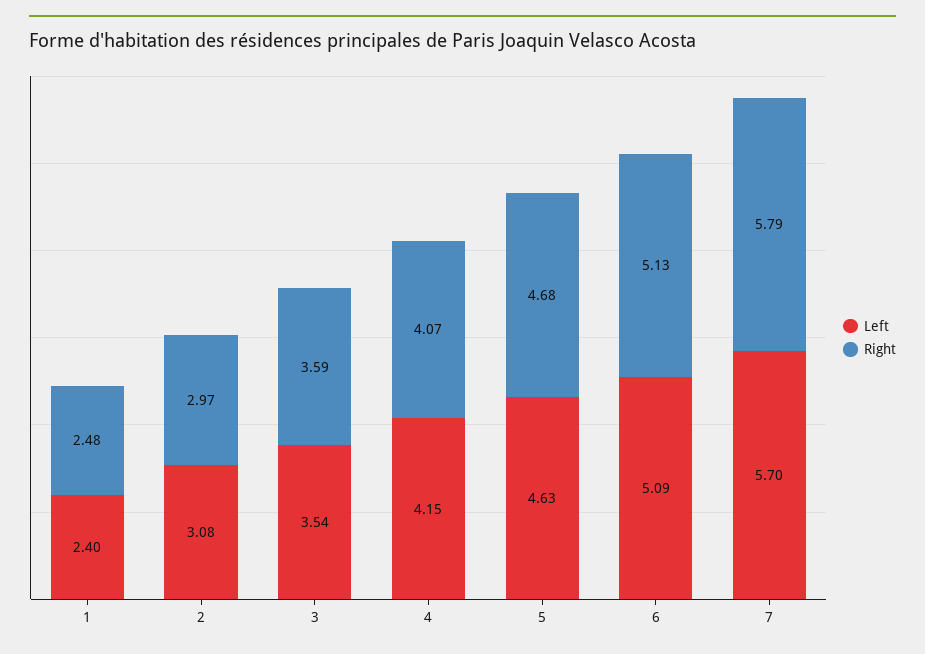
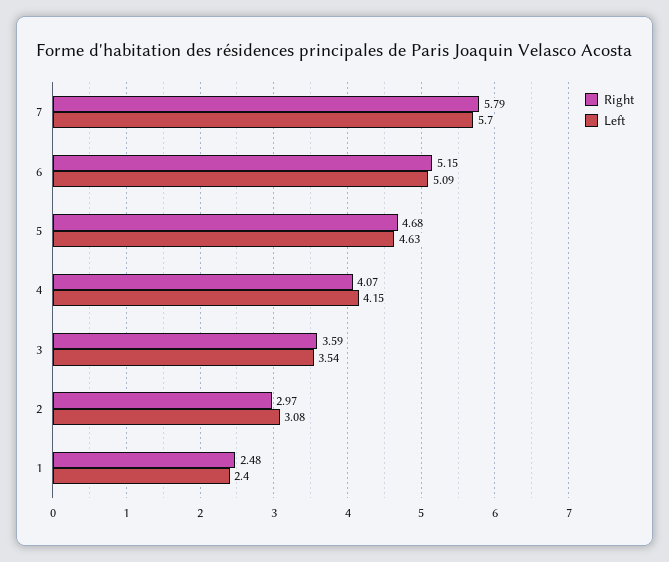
Right, 6: 5.13 -> 5.15

